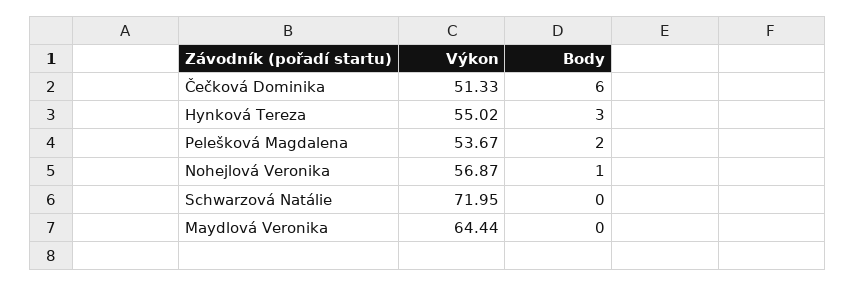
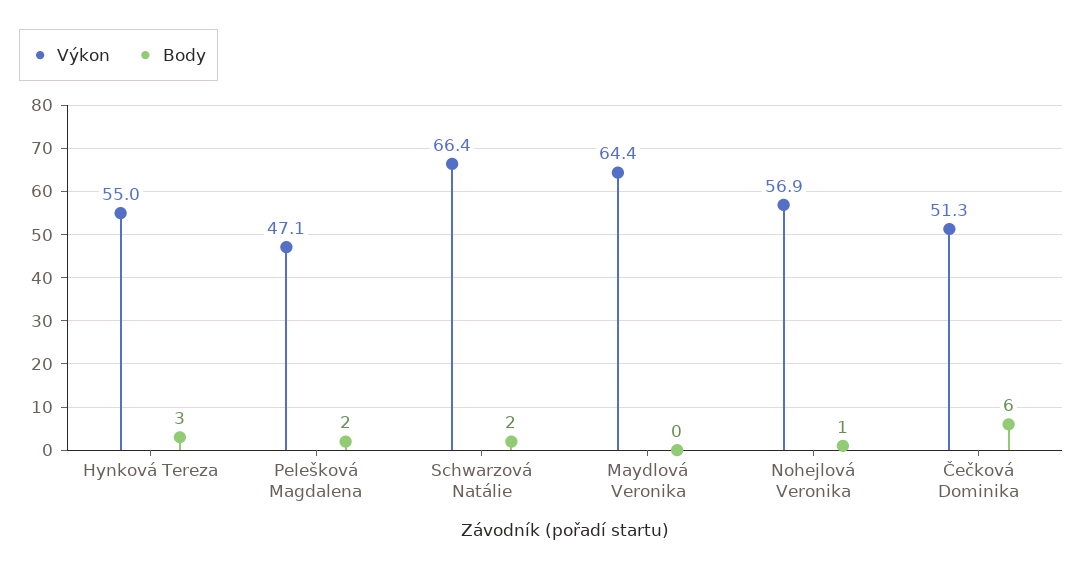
Výkon, Pelešková Magdalena: 53.67 -> 47.1
Výkon, Schwarzová Natálie: 71.95 -> 66.4
Body, Schwarzová Natálie: 0 -> 2

